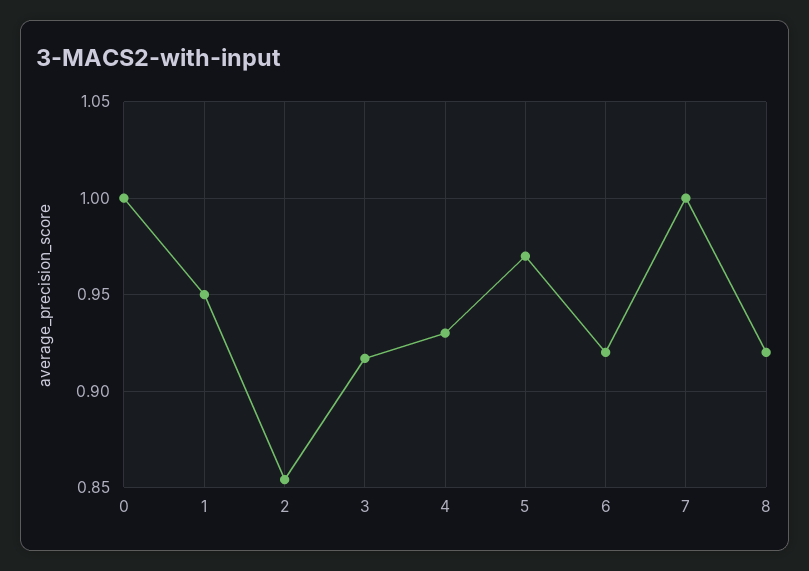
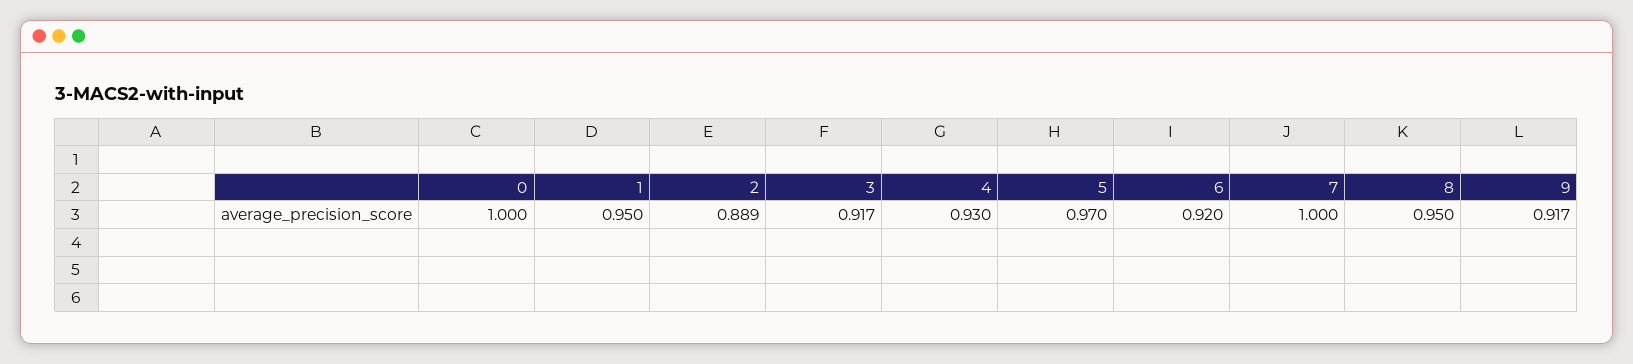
2: 0.855 -> 0.889
8: 0.92 -> 0.95
9: none -> 0.917

